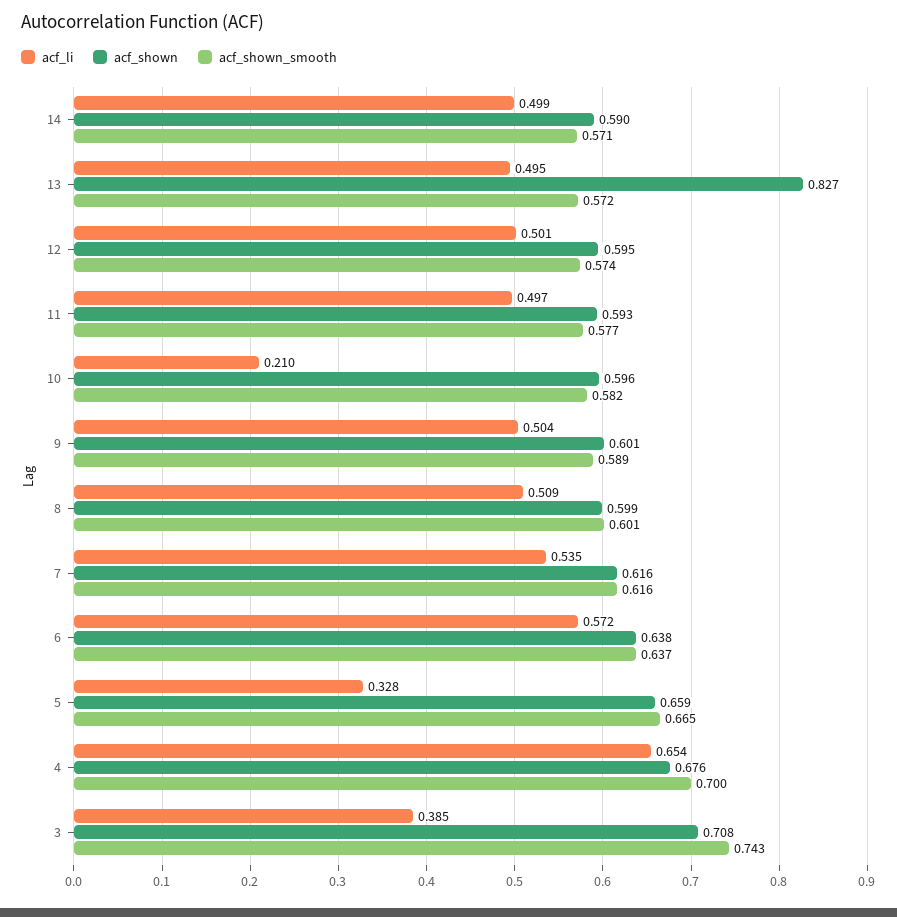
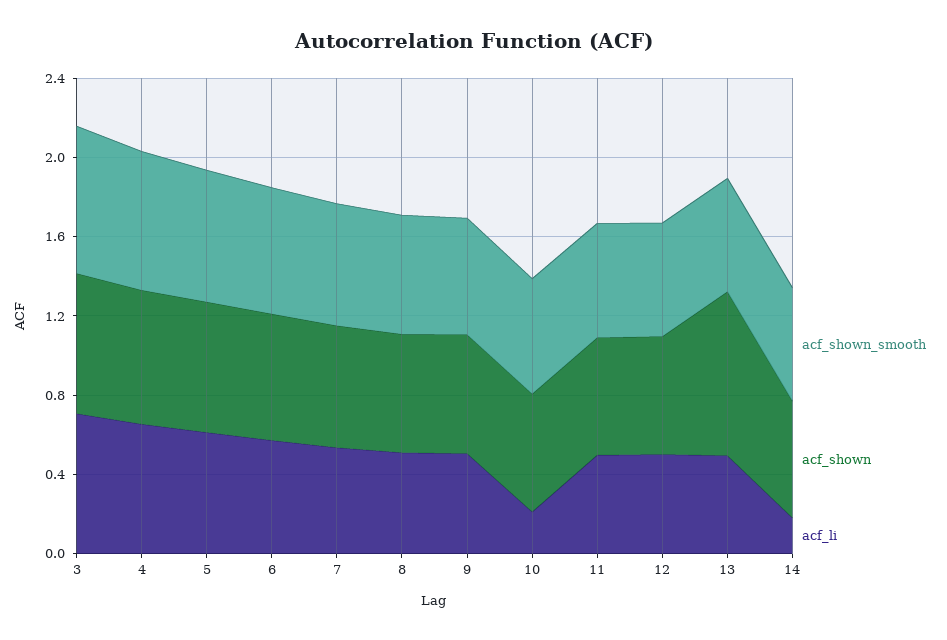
acf_li, 14: 0.499 -> 0.2
acf_li, 5: 0.328 -> 0.6
acf_li, 3: 0.385 -> 0.7

